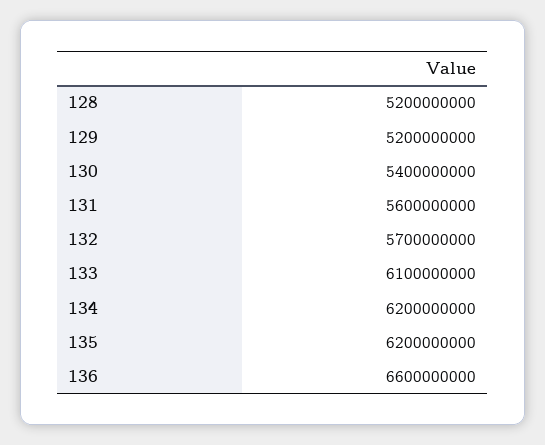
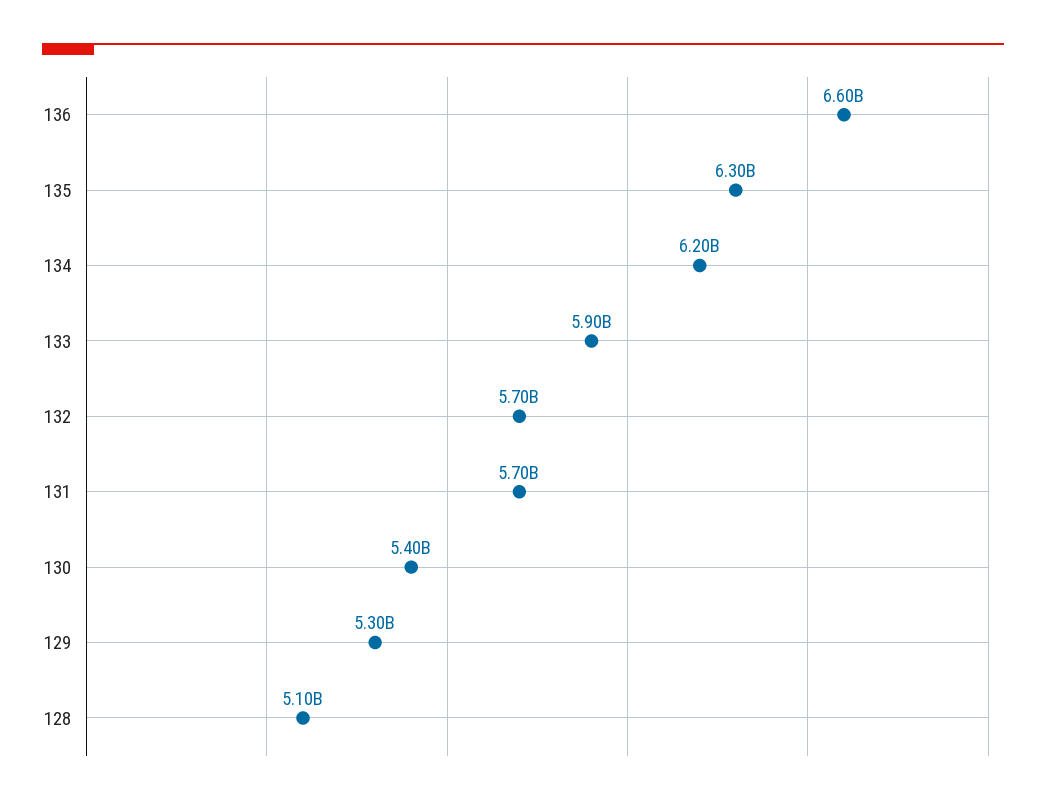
128: 5200000000 -> 5100000000
129: 5200000000 -> 5300000000
131: 5600000000 -> 5700000000
133: 6100000000 -> 5900000000
135: 6200000000 -> 6300000000

